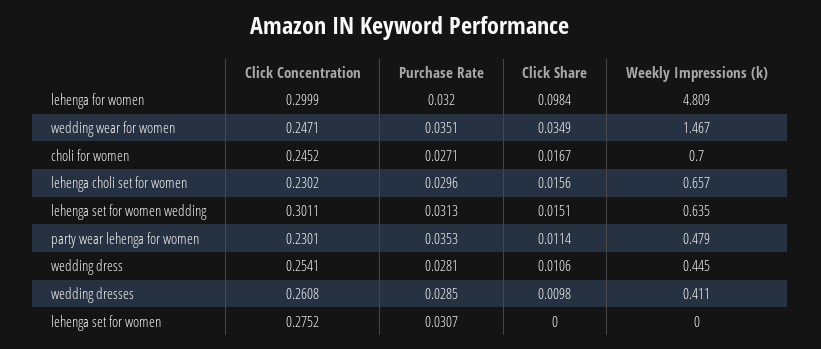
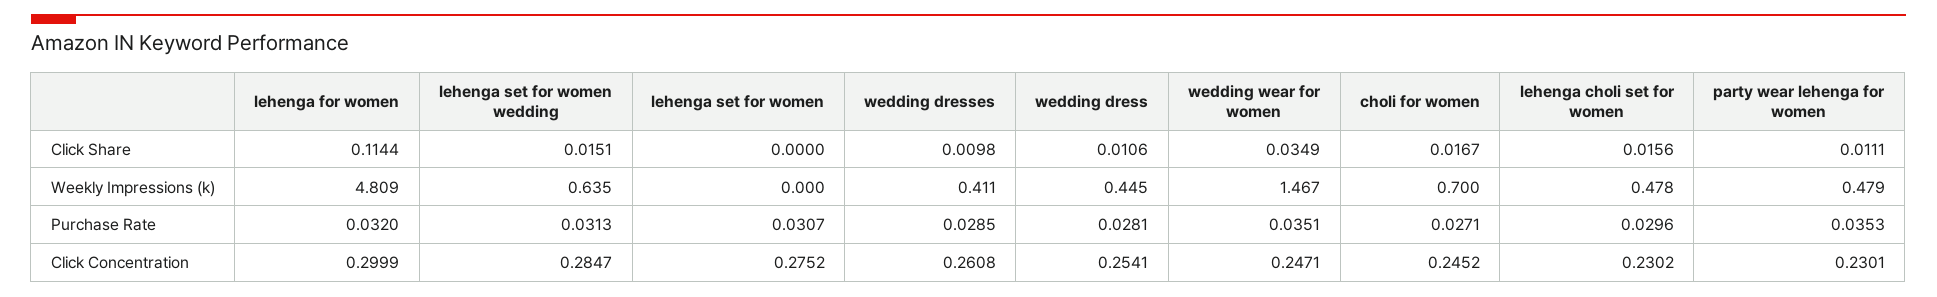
Click Share, lehenga for women: 0.0984 -> 0.1144
Weekly Impressions (k), lehenga choli set for women: 0.657 -> 0.478
Click Concentration, lehenga set for women wedding: 0.3011 -> 0.2847
Click Share, party wear lehenga for women: 0.0114 -> 0.0111

